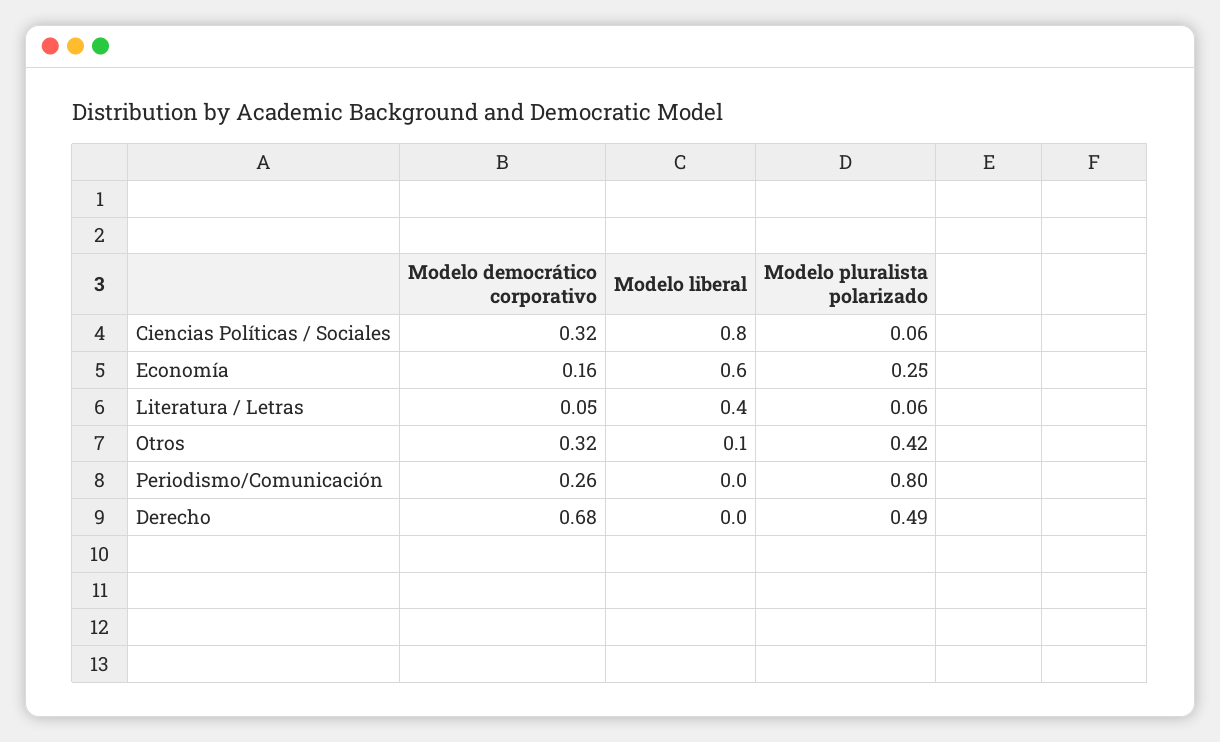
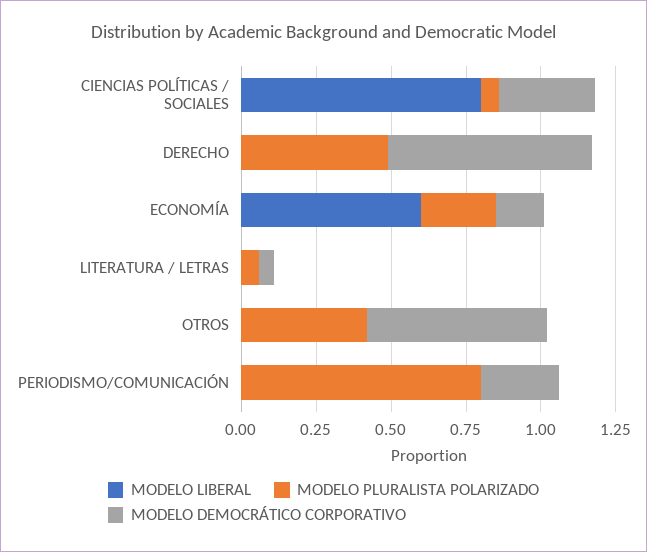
Modelo liberal, Literatura / Letras: 0.4 -> 0
Modelo democrático corporativo, Otros: 0.32 -> 0.6
Modelo liberal, Otros: 0.1 -> 0

